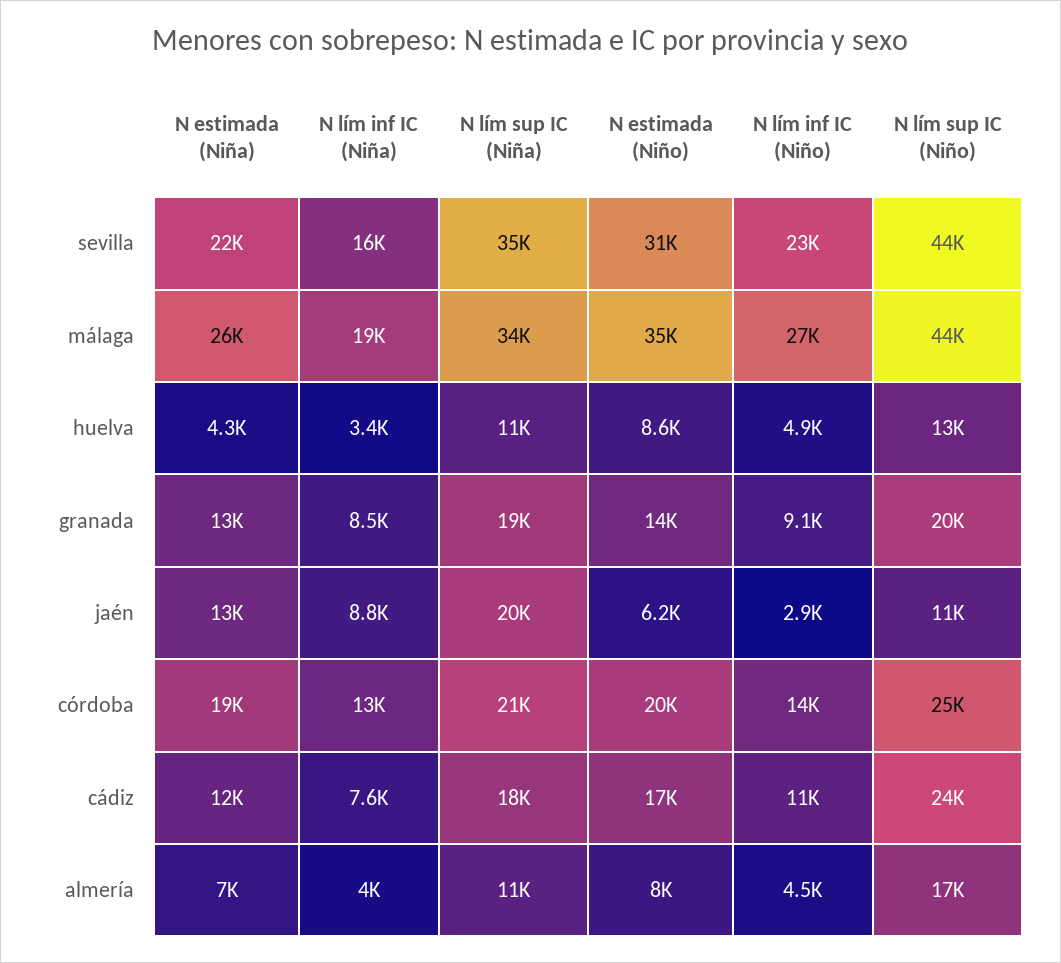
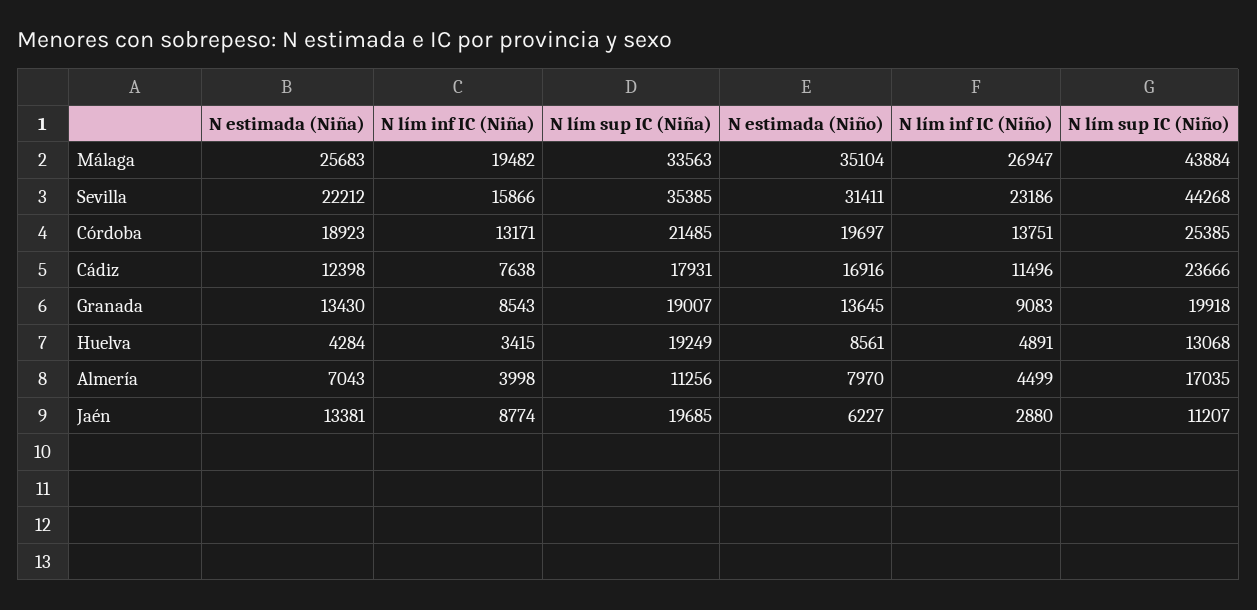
N lím sup IC (Niña), huelva: 11000 -> 19249

